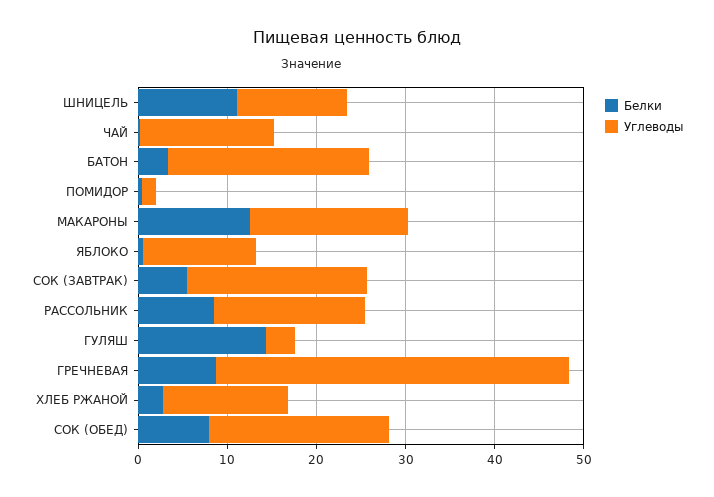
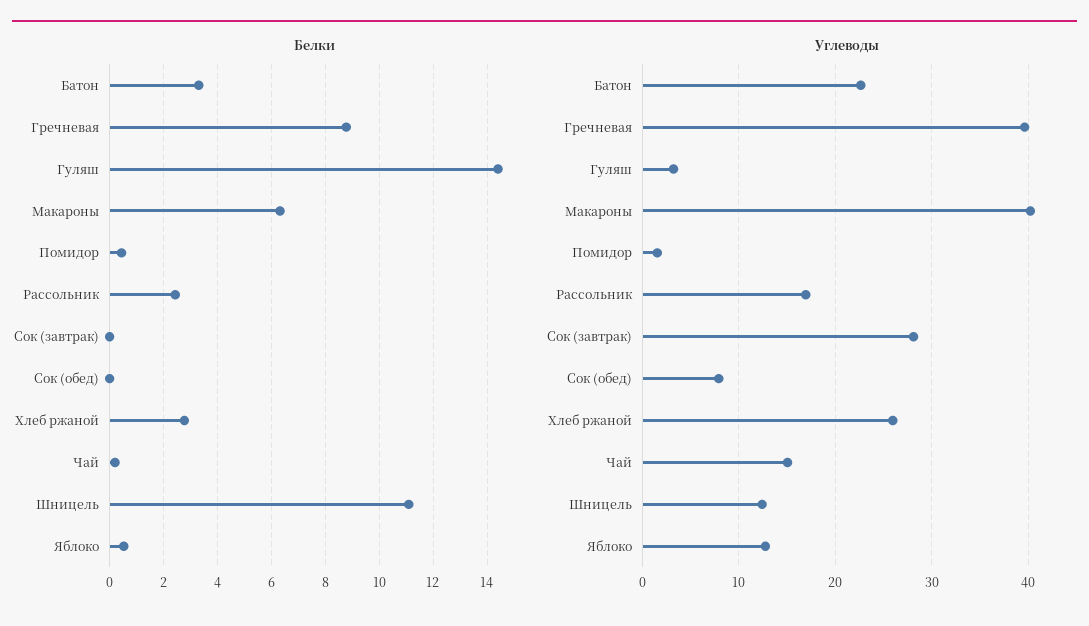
Белки, МАКАРОНЫ: 12 -> 6.25
Углеводы, МАКАРОНЫ: 18 -> 40
Белки, СОК (ЗАВТРАК): 6 -> 0
Углеводы, СОК (ЗАВТРАК): 20 -> 28
Белки, РАССОЛЬНИК: 8 -> 2.5
Углеводы, ХЛЕБ РЖАНОЙ: 14 -> 26
Белки, СОК (ОБЕД): 8 -> 0
Углеводы, СОК (ОБЕД): 20 -> 8

